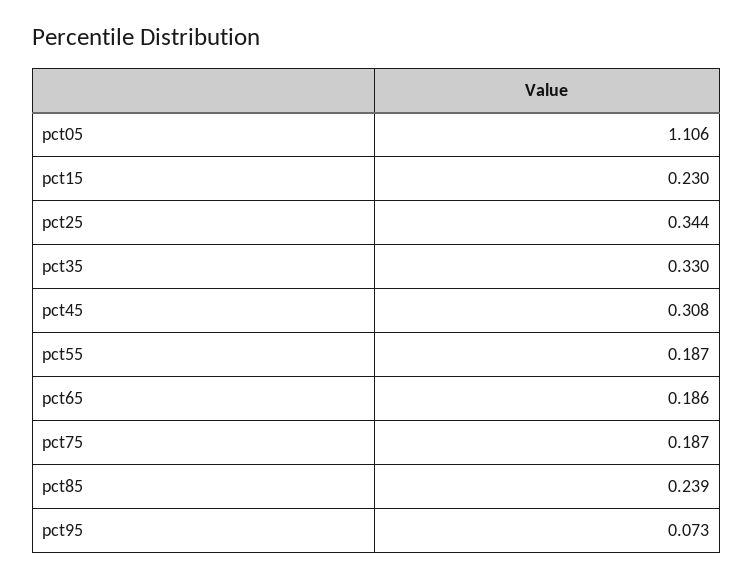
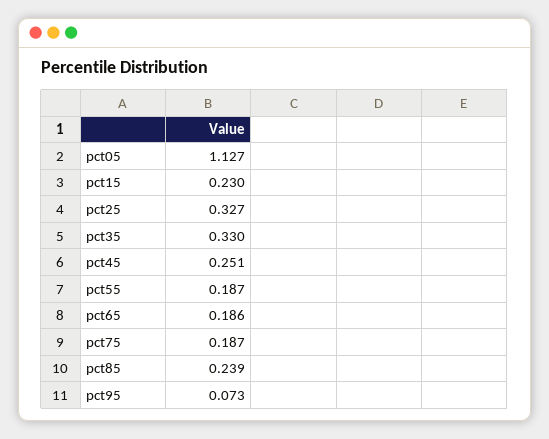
pct05: 1.106 -> 1.127
pct25: 0.344 -> 0.327
pct45: 0.308 -> 0.251

